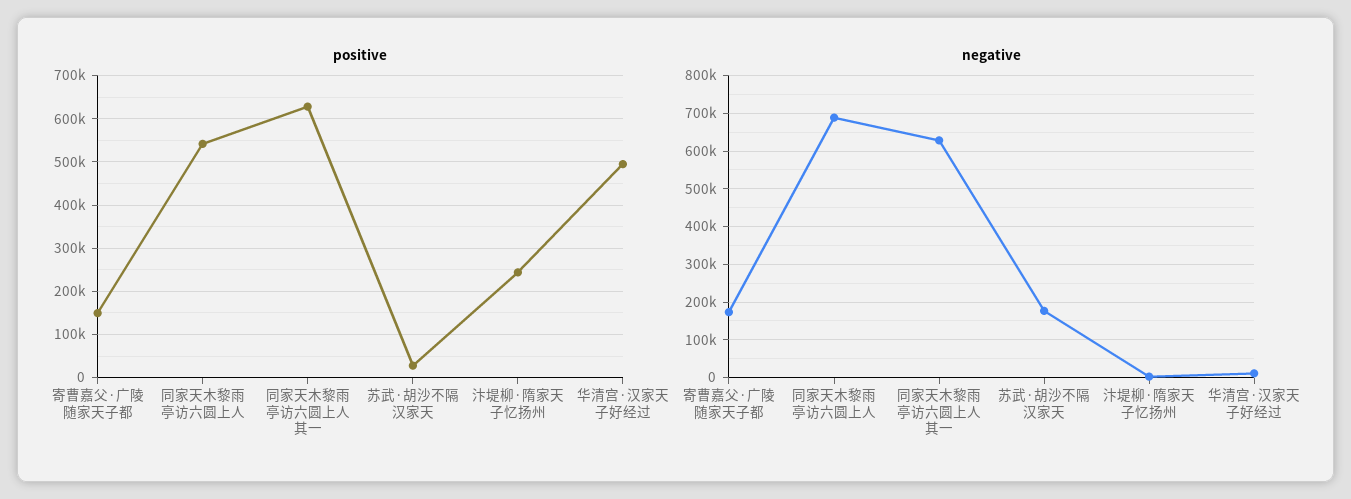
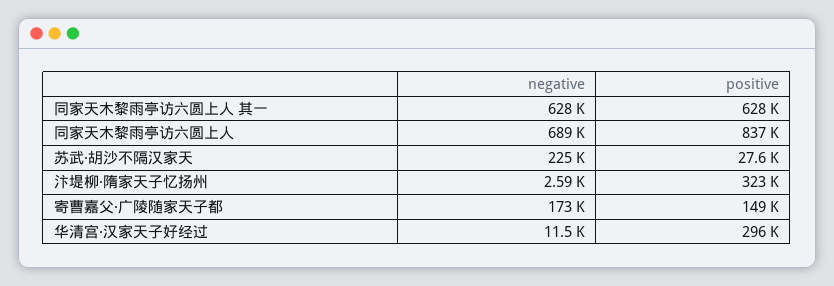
positive, 同家天木黎雨亭访六圆上人: 540000 -> 837000
positive, 汴堤柳·隋家天子忆扬州: 240000 -> 323000
positive, 华清宫·汉家天子好经过: 500000 -> 296000
negative, 苏武·胡沙不隔汉家天: 180000 -> 225000

